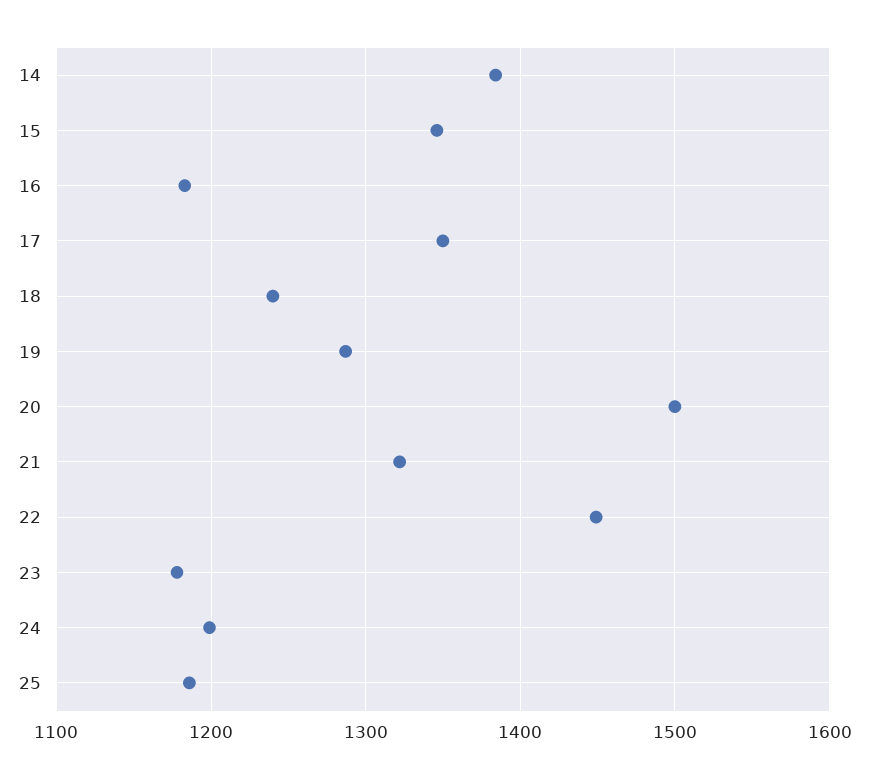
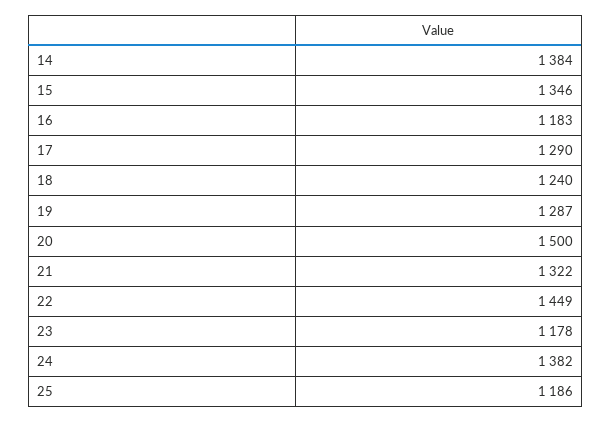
17: 1350 -> 1290
24: 1200 -> 1382

